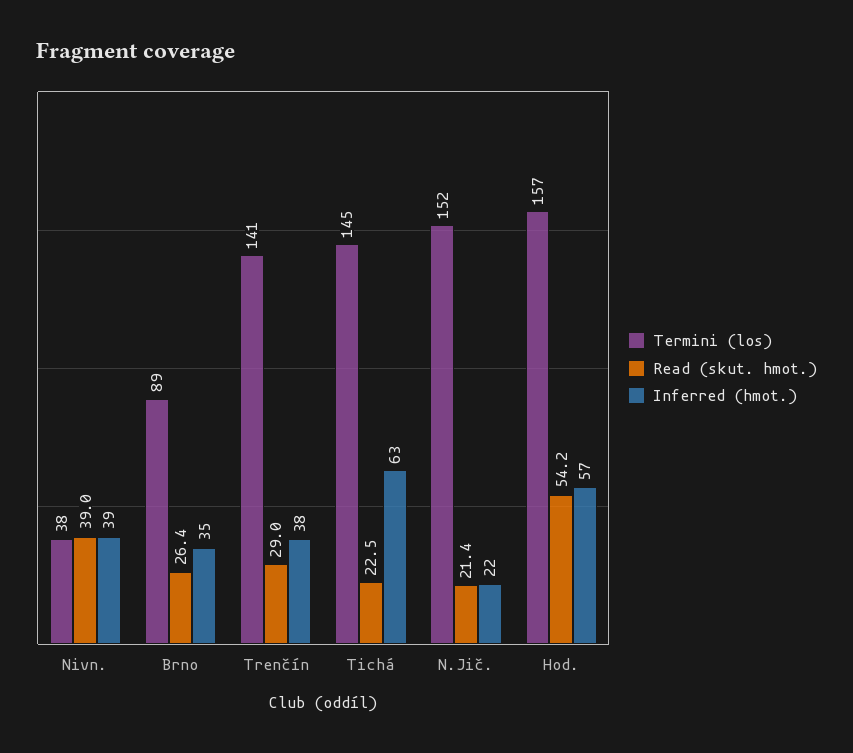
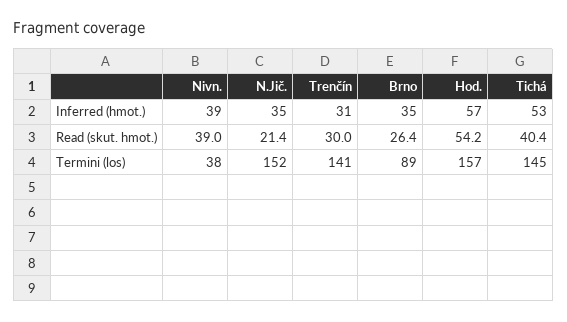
Read (skut. hmot.), Trenčín: 29 -> 30
Inferred (hmot.), Trenčín: 38 -> 31
Read (skut. hmot.), Tichá: 22.5 -> 40.4
Inferred (hmot.), Tichá: 63 -> 53
Inferred (hmot.), N.Jič.: 22 -> 35

